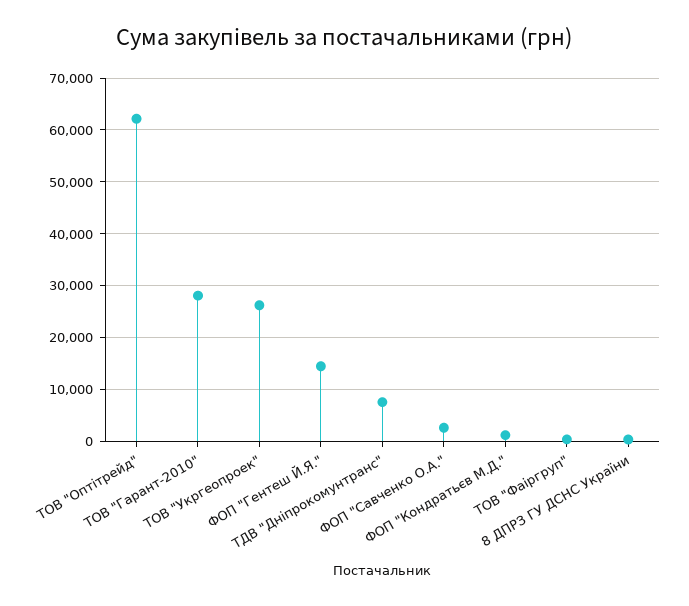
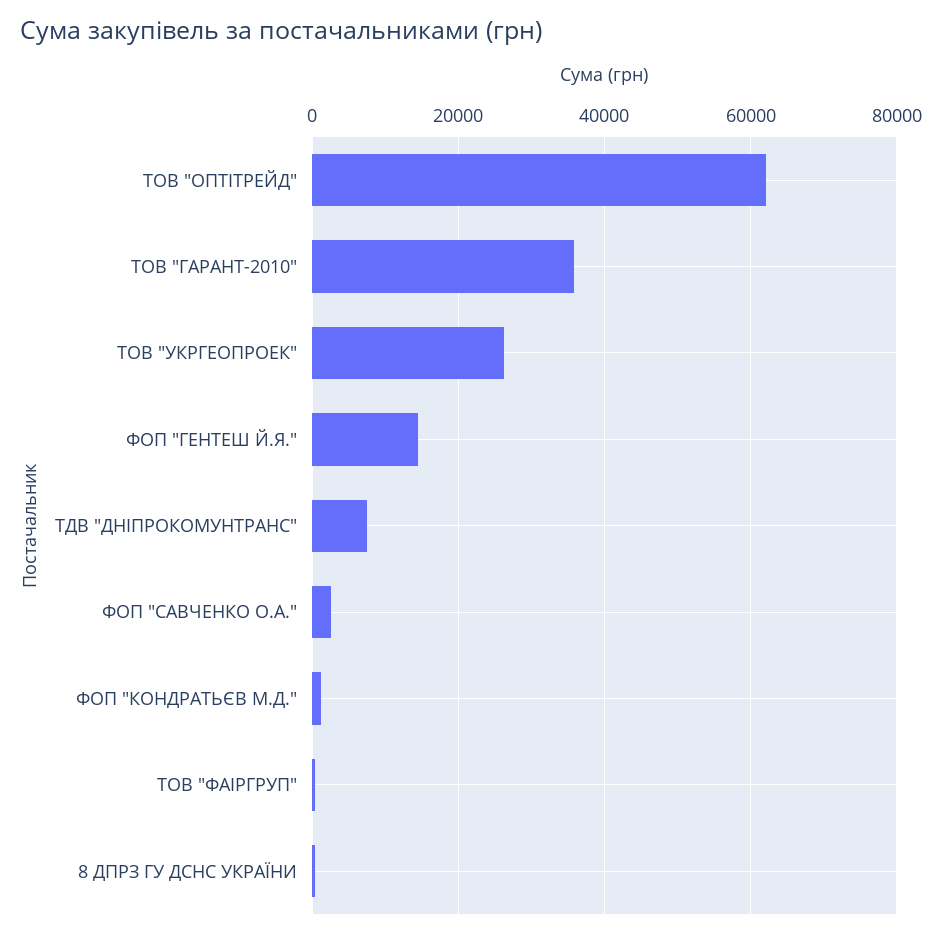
ТОВ "Гарант-2010": 28000 -> 36000

